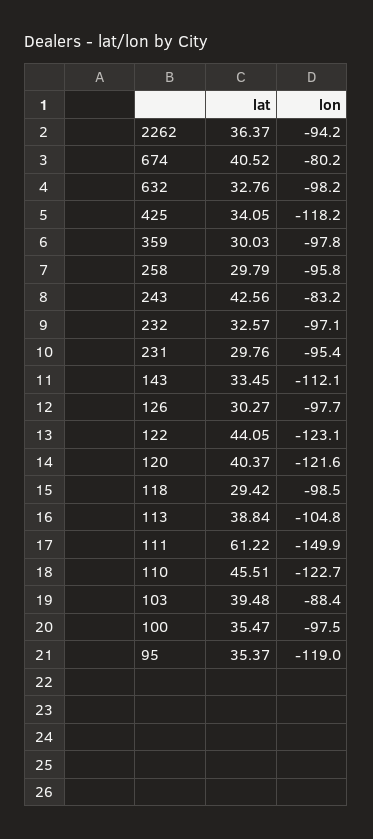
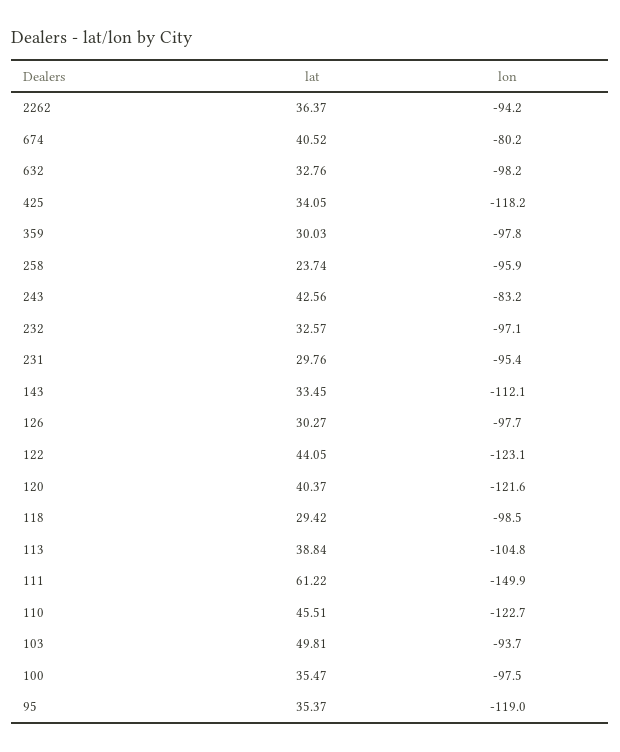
lat, 258: 29.79 -> 23.74
lon, 258: -95.8 -> -95.9
lat, 103: 39.48 -> 49.81
lon, 103: -88.4 -> -93.7

